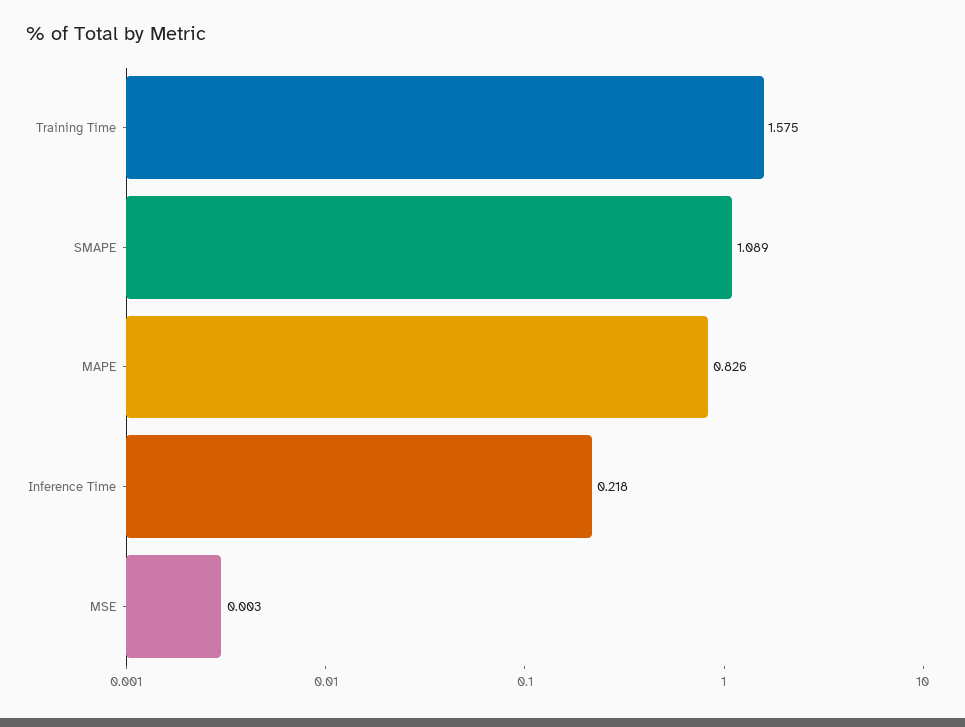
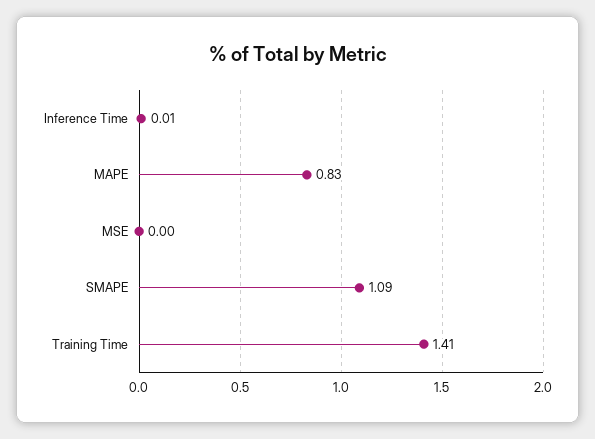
Training Time: 1.575 -> 1.41
Inference Time: 0.218 -> 0.01

